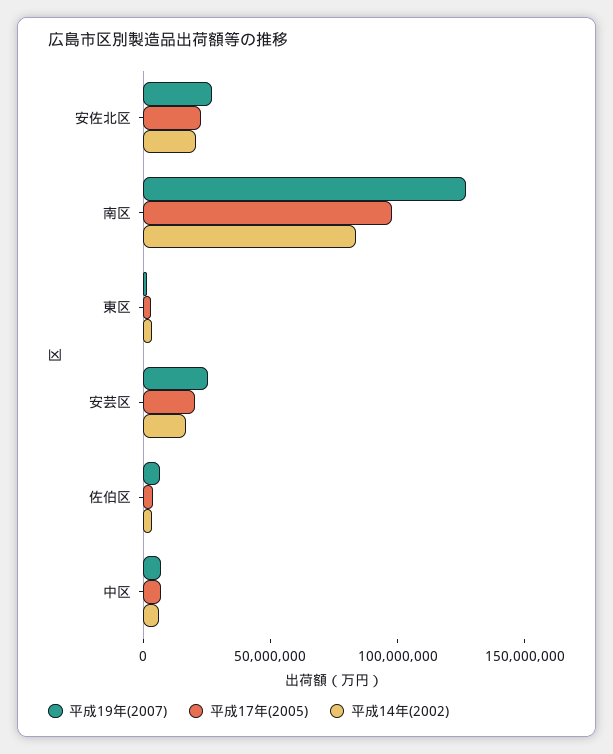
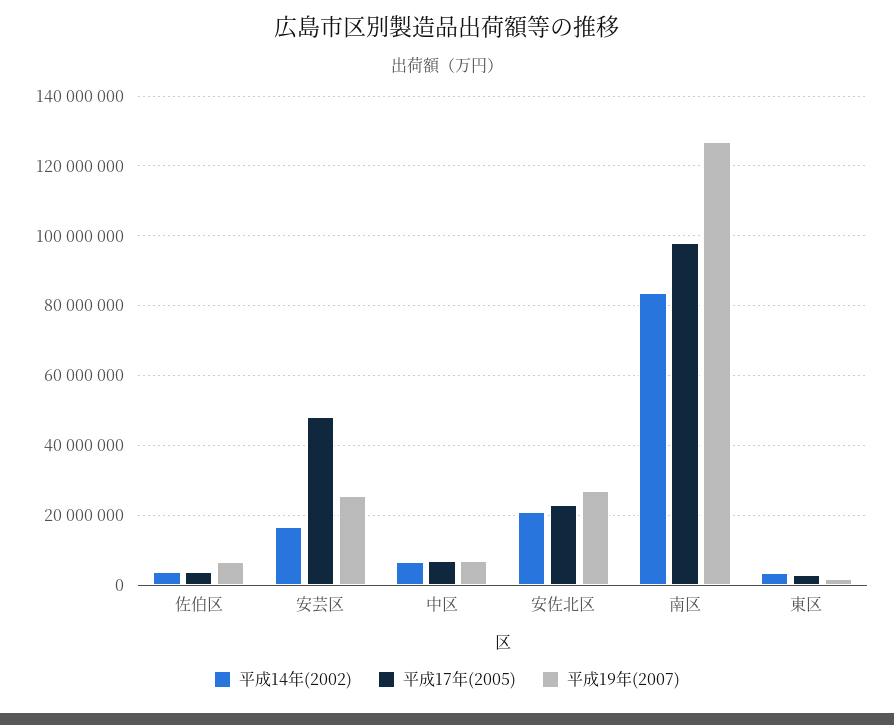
平成17年(2005), 安芸区: 20000000 -> 48000000

